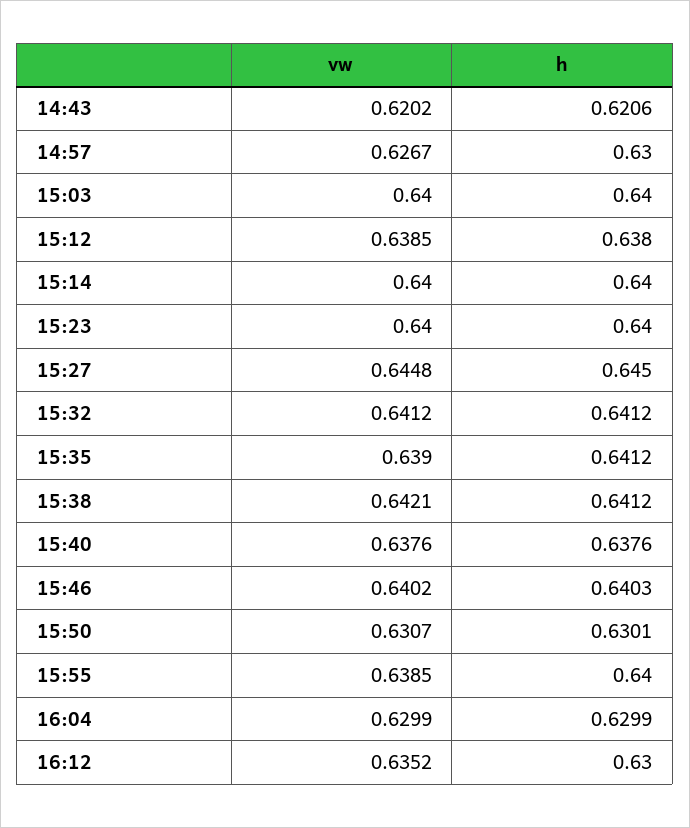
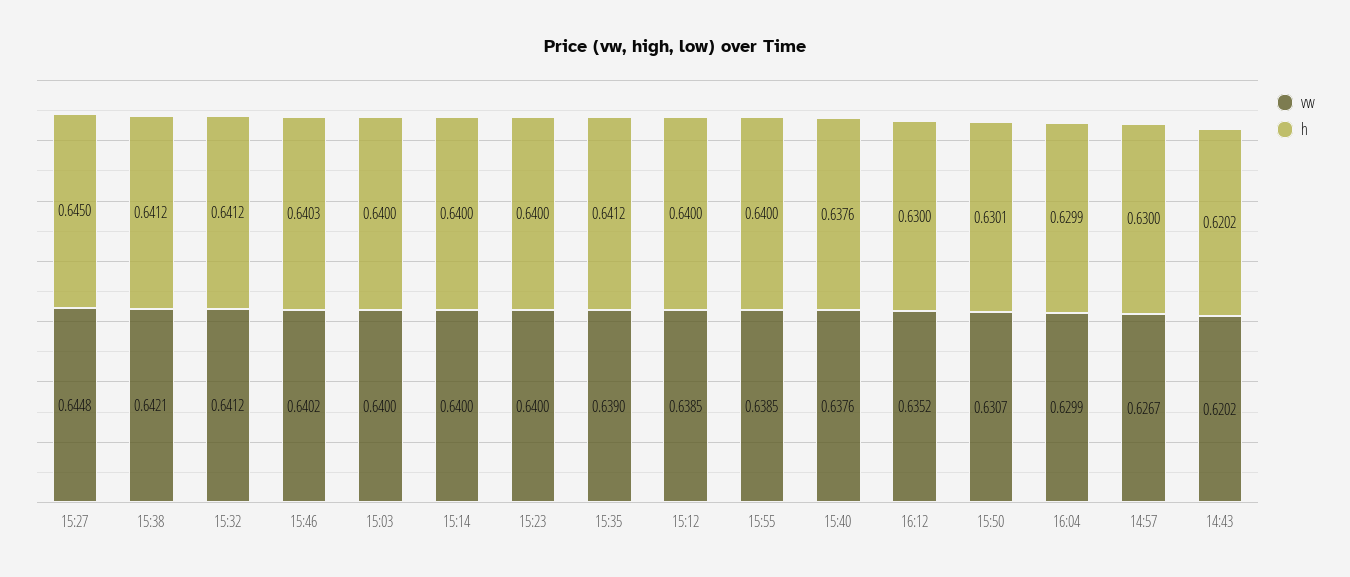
h, 14:43: 0.6206 -> 0.6202
h, 15:12: 0.638 -> 0.64

